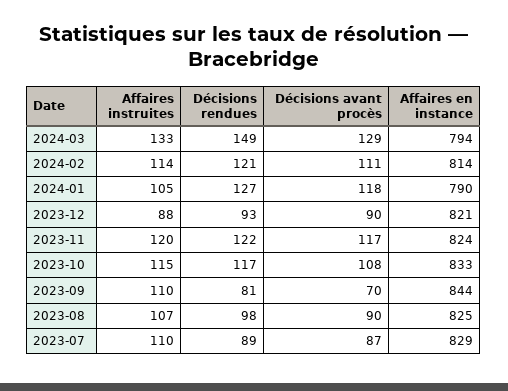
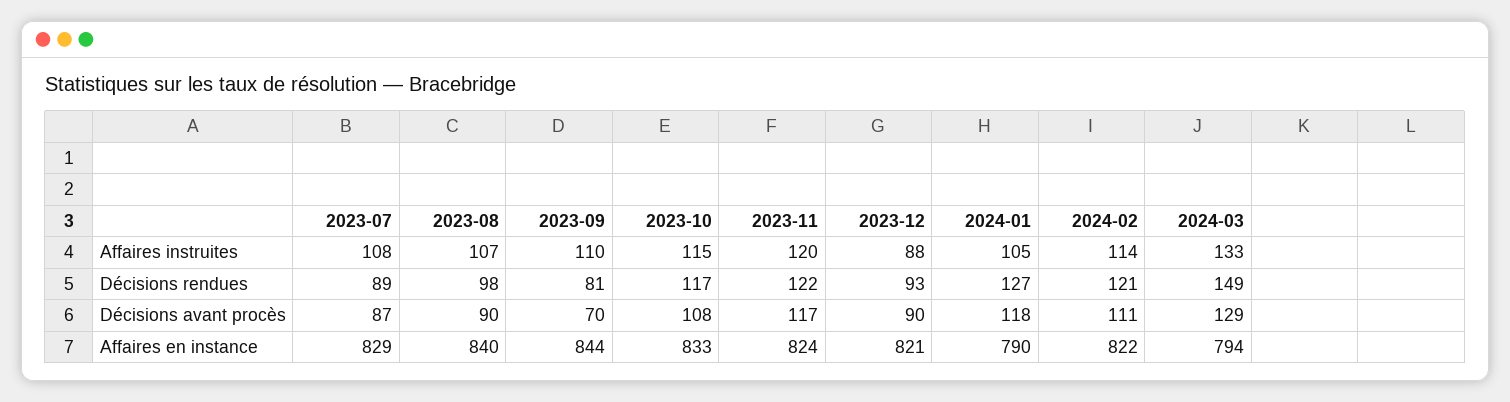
Affaires en instance, 2024-02: 814 -> 822
Affaires en instance, 2023-08: 825 -> 840
Affaires instruites, 2023-07: 110 -> 108

